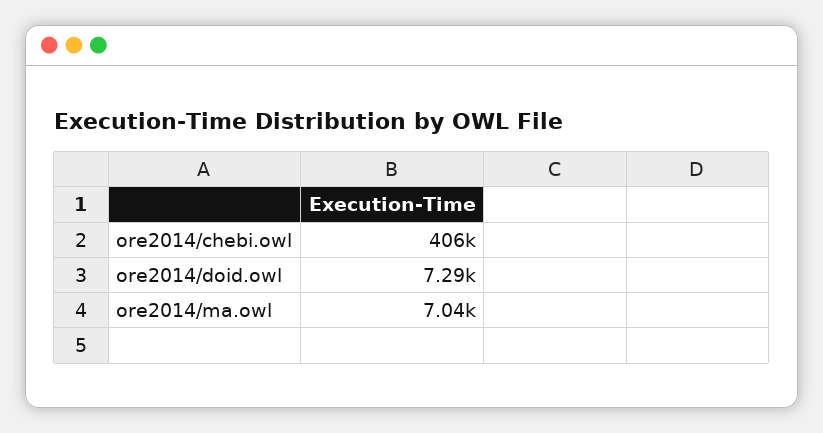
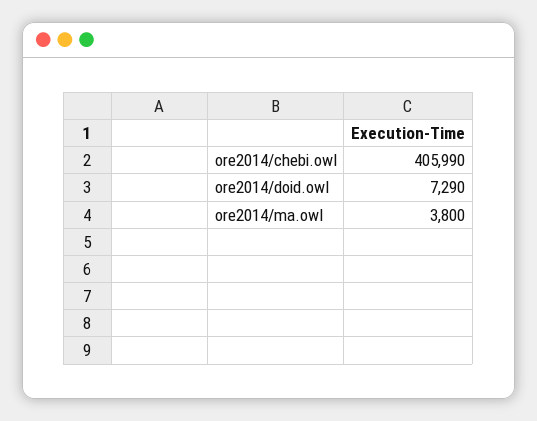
ore2014/ma.owl: 7040 -> 3800

